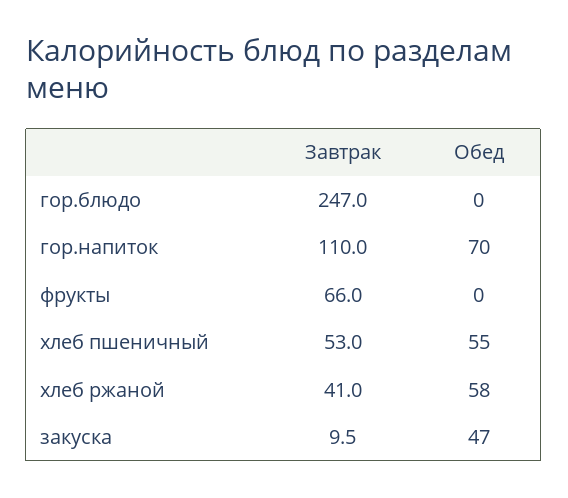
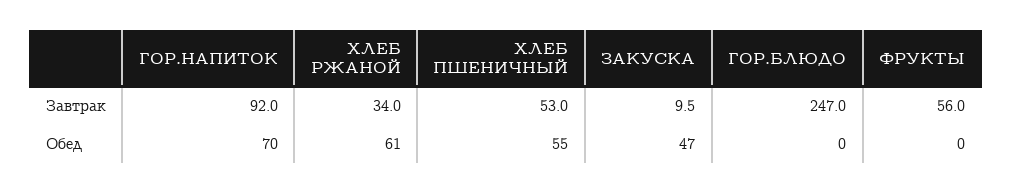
Завтрак, гор.напиток: 110 -> 92
Завтрак, фрукты: 66 -> 56
Завтрак, хлеб ржаной: 41 -> 34
Обед, хлеб ржаной: 58 -> 61

